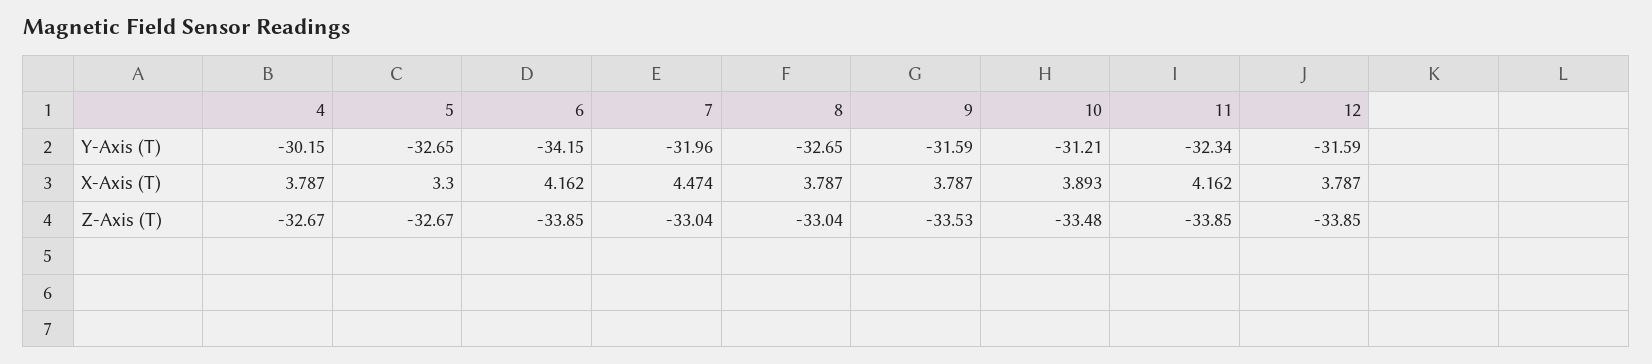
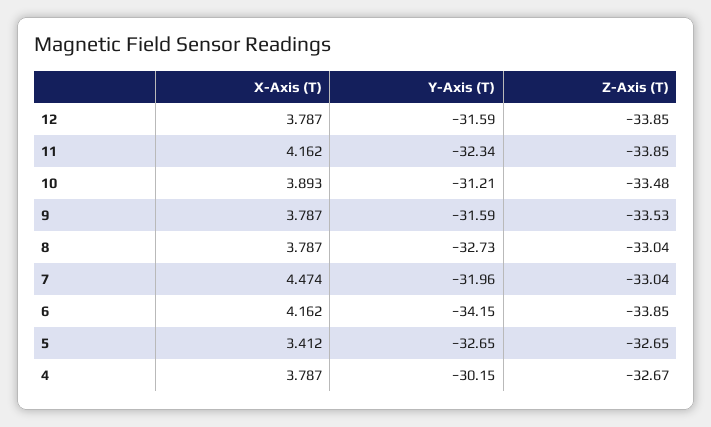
8, Y-Axis (T): -32.65 -> -32.73
5, X-Axis (T): 3.3 -> 3.412
5, Z-Axis (T): -32.67 -> -32.65

